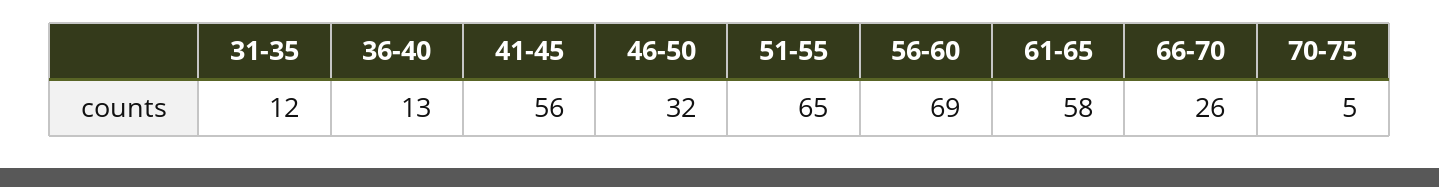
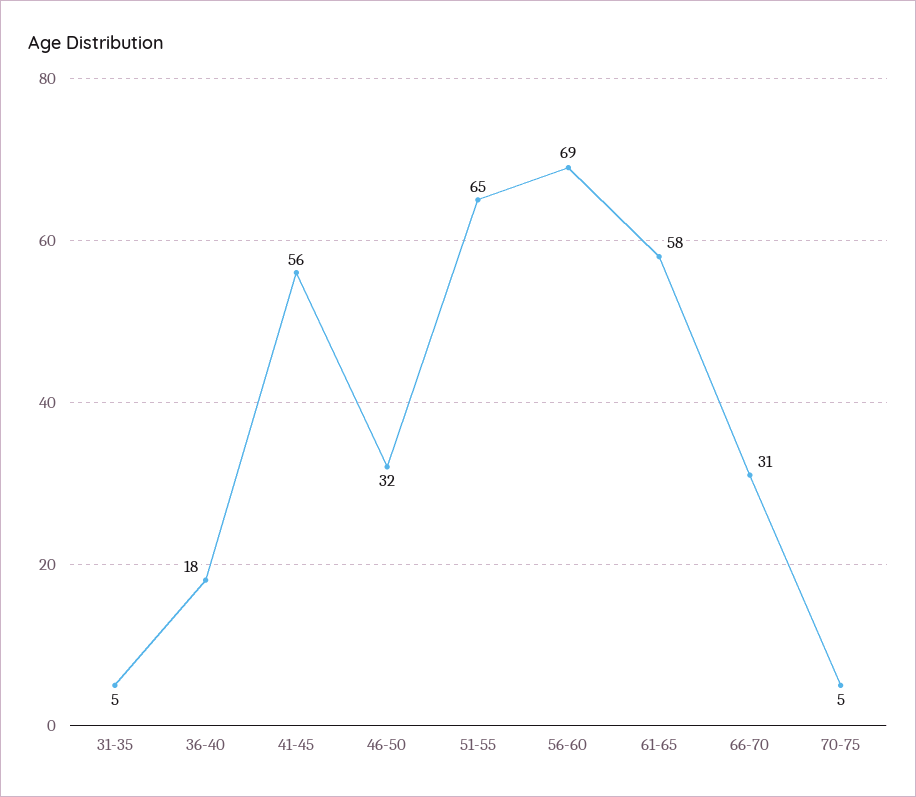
31-35: 12 -> 5
36-40: 13 -> 18
66-70: 26 -> 31

